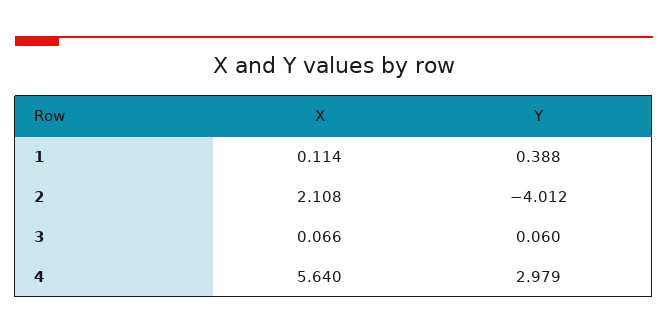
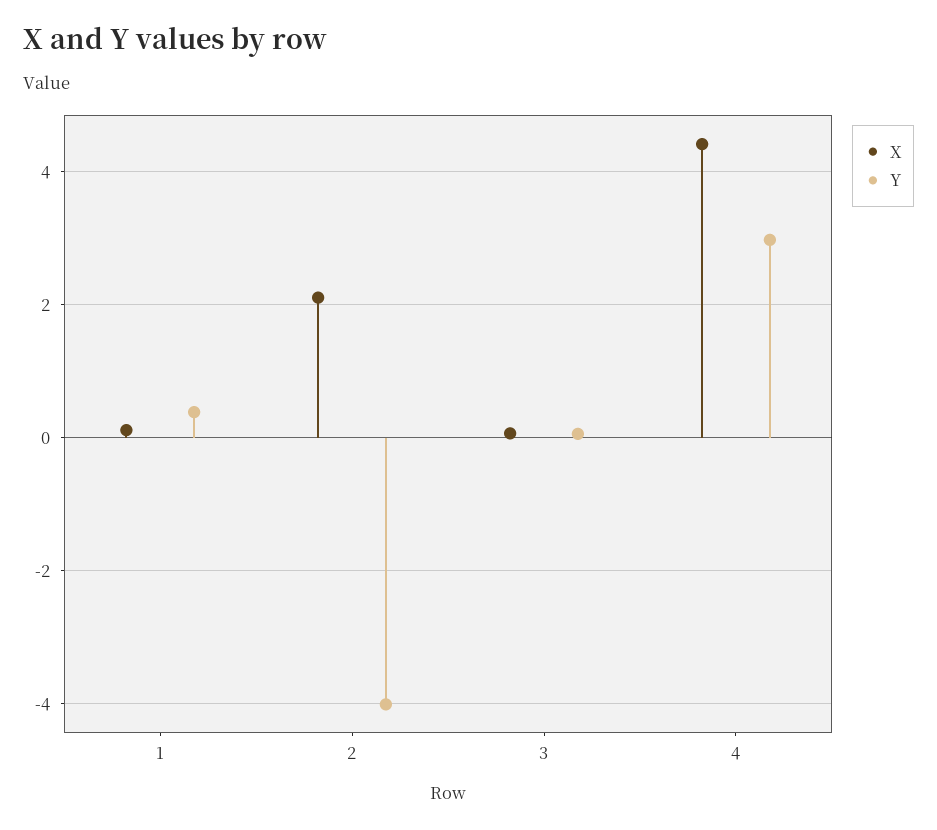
X, 4: 5.64 -> 4.4

